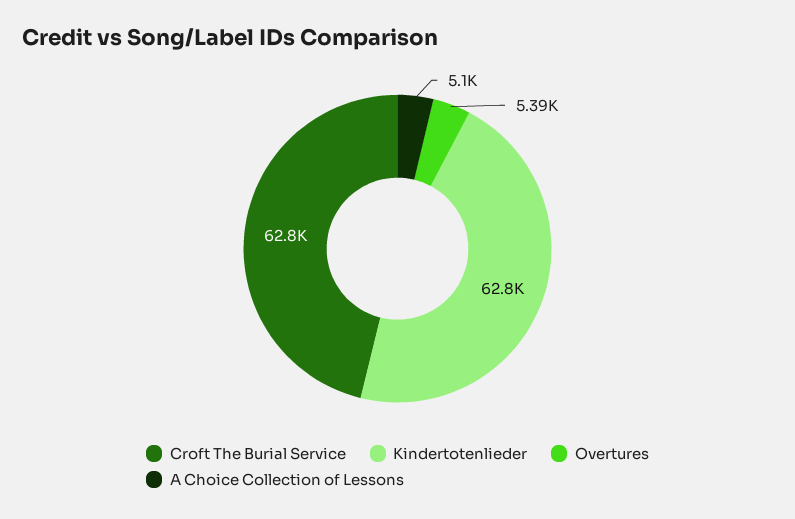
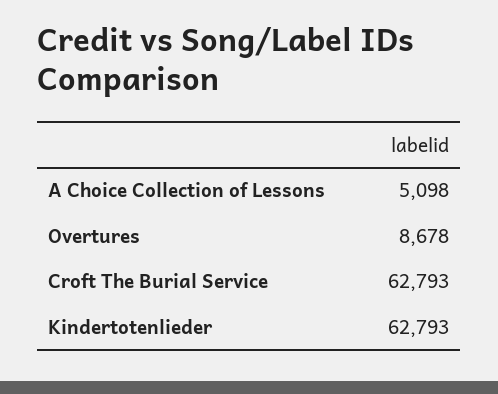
Overtures: 5390 -> 8678

